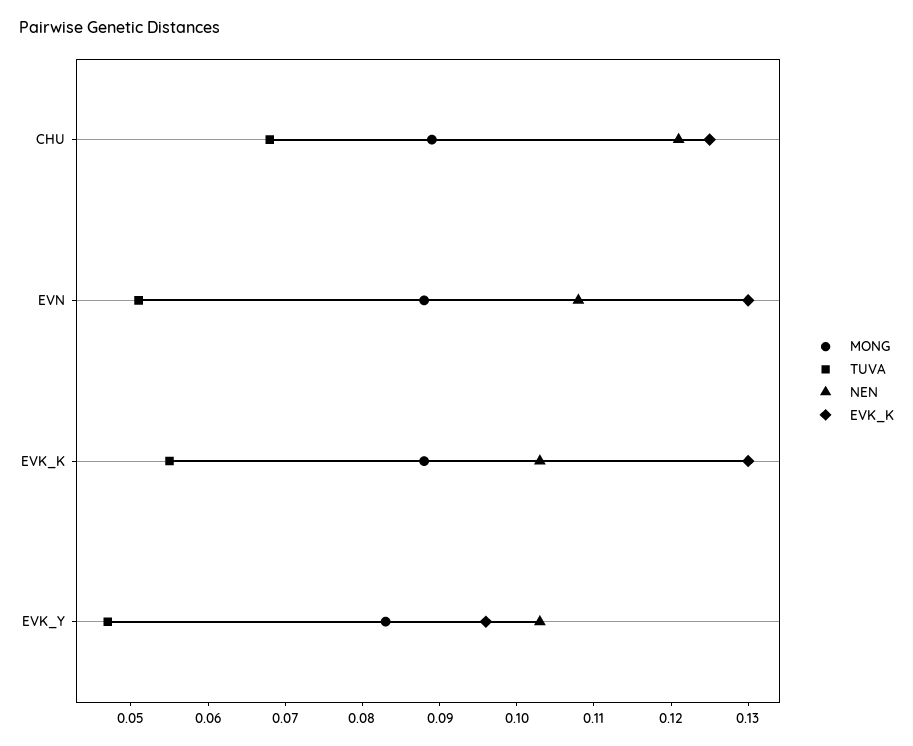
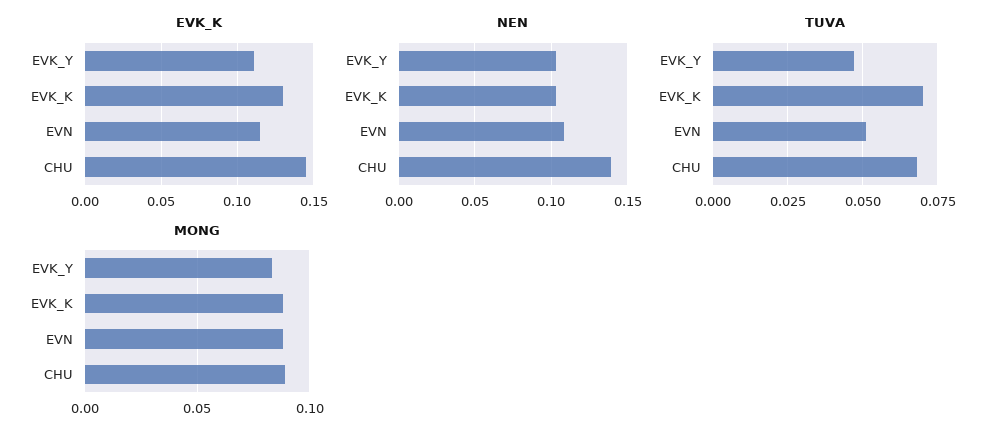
NEN, CHU: 0.12 -> 0.14
EVK_K, CHU: 0.125 -> 0.145
EVK_K, EVN: 0.13 -> 0.115
TUVA, EVK_K: 0.055 -> 0.07
EVK_K, EVK_Y: 0.095 -> 0.11

